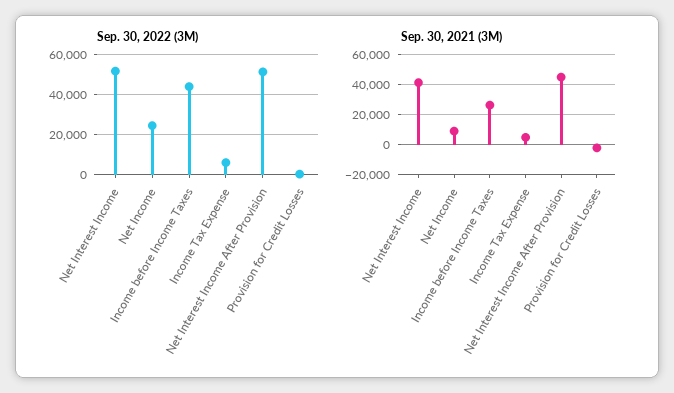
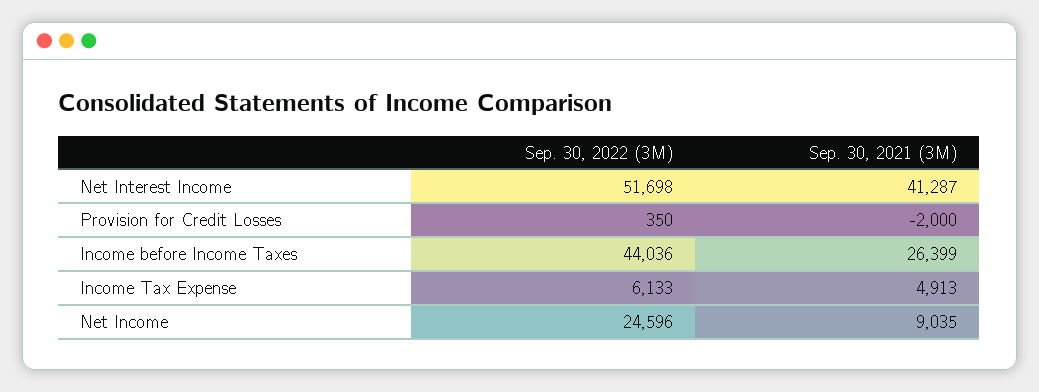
Sep. 30, 2022 (3M), Net Interest Income After Provision: 50000 -> none
Sep. 30, 2021 (3M), Net Interest Income After Provision: 45000 -> none

